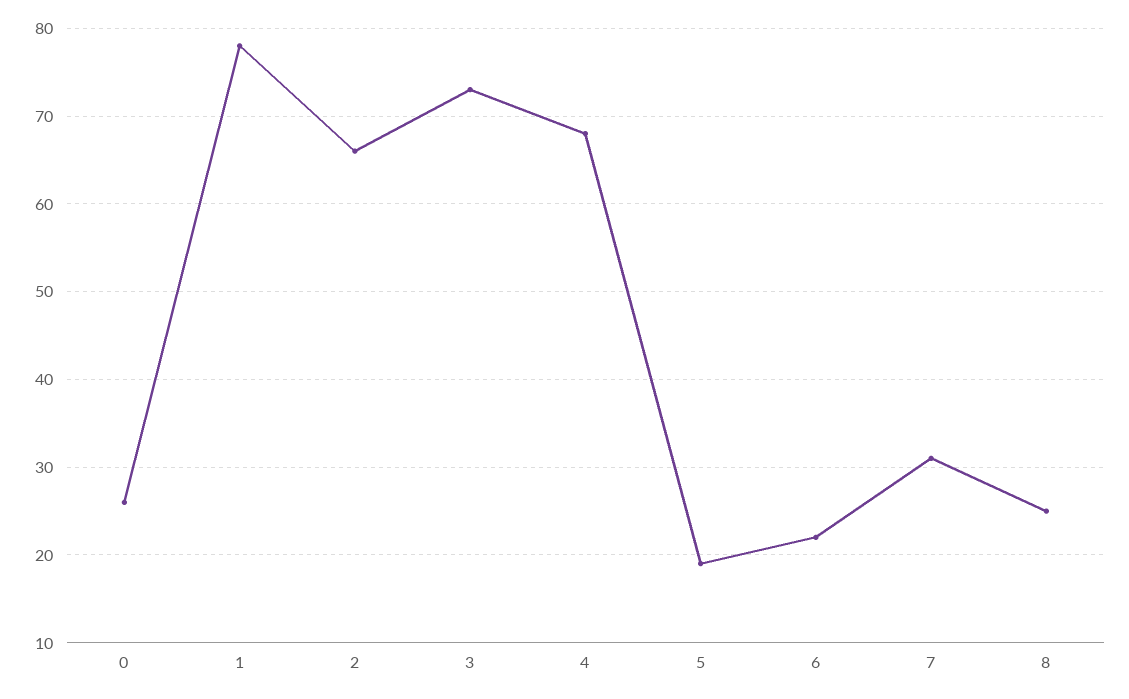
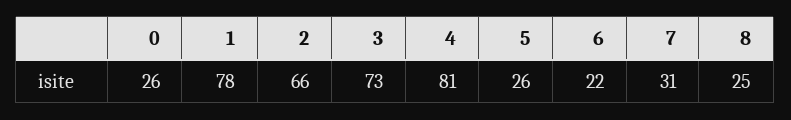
4: 68 -> 81
5: 19 -> 26

